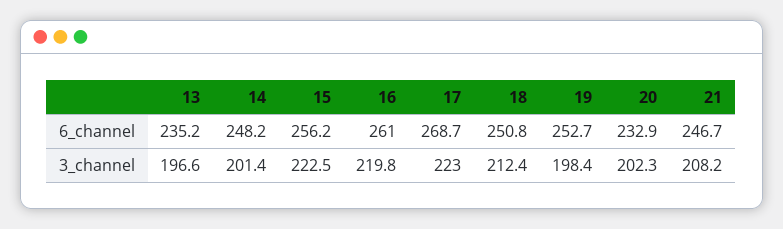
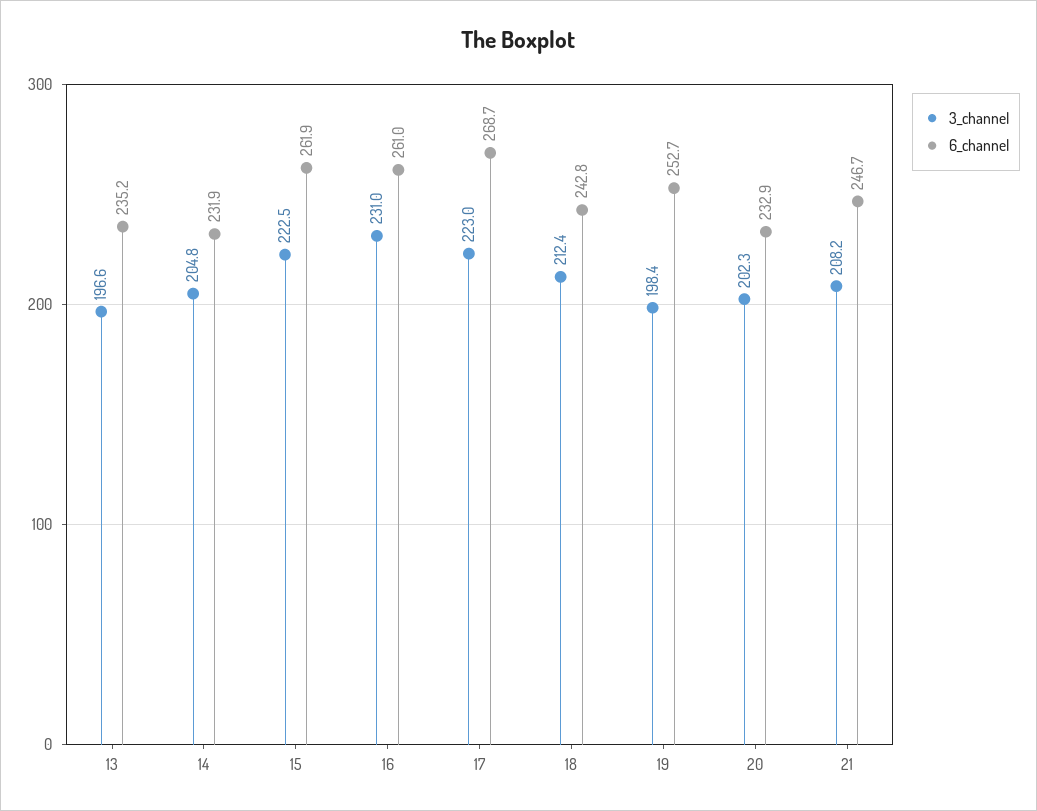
6_channel, 14: 248.2 -> 231.9
6_channel, 15: 256.2 -> 261.9
6_channel, 18: 250.8 -> 242.8
3_channel, 14: 201.4 -> 204.8
3_channel, 16: 219.8 -> 231

